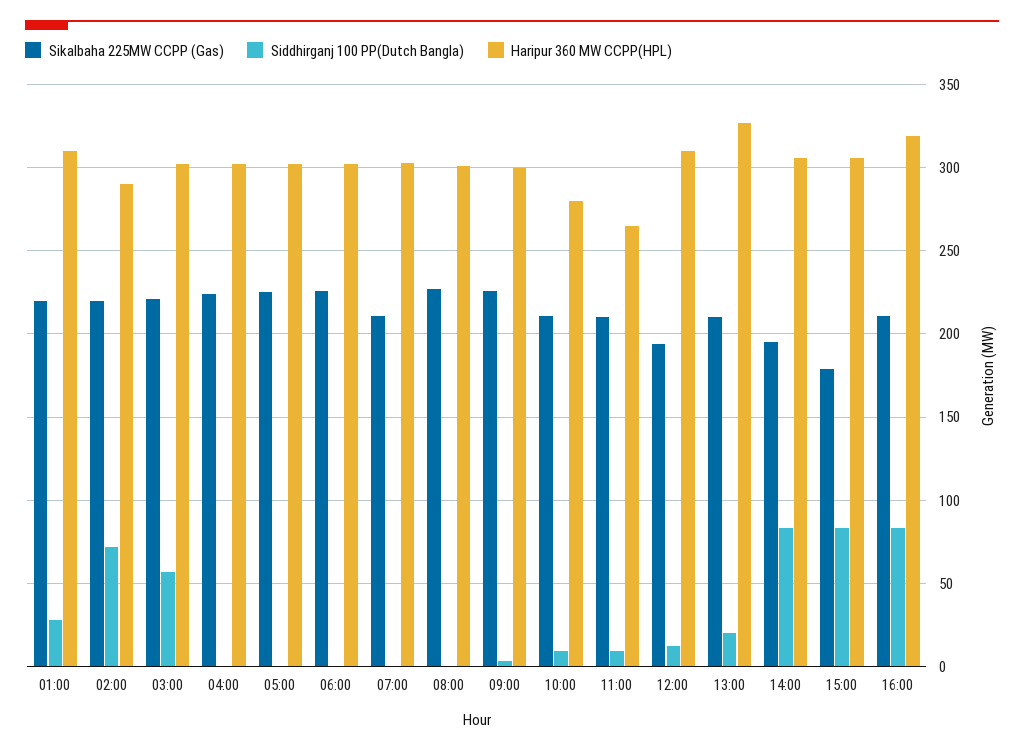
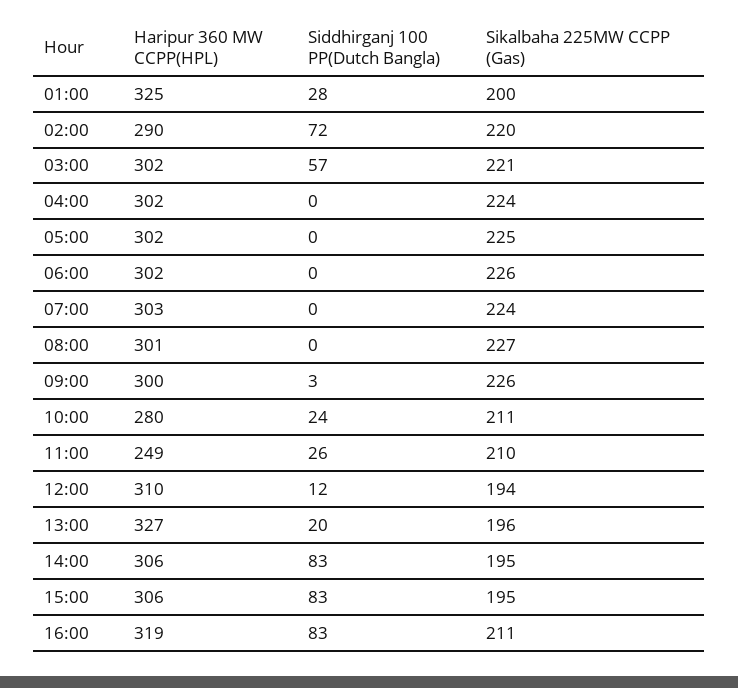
Sikalbaha 225MW CCPP (Gas), 01:00: 220 -> 200
Haripur 360 MW CCPP(HPL), 01:00: 310 -> 325
Sikalbaha 225MW CCPP (Gas), 07:00: 210 -> 224
Siddhirganj 100 PP(Dutch Bangla), 10:00: 10 -> 24
Siddhirganj 100 PP(Dutch Bangla), 11:00: 10 -> 26
Haripur 360 MW CCPP(HPL), 11:00: 265 -> 249
Sikalbaha 225MW CCPP (Gas), 13:00: 210 -> 196
Sikalbaha 225MW CCPP (Gas), 15:00: 180 -> 195

